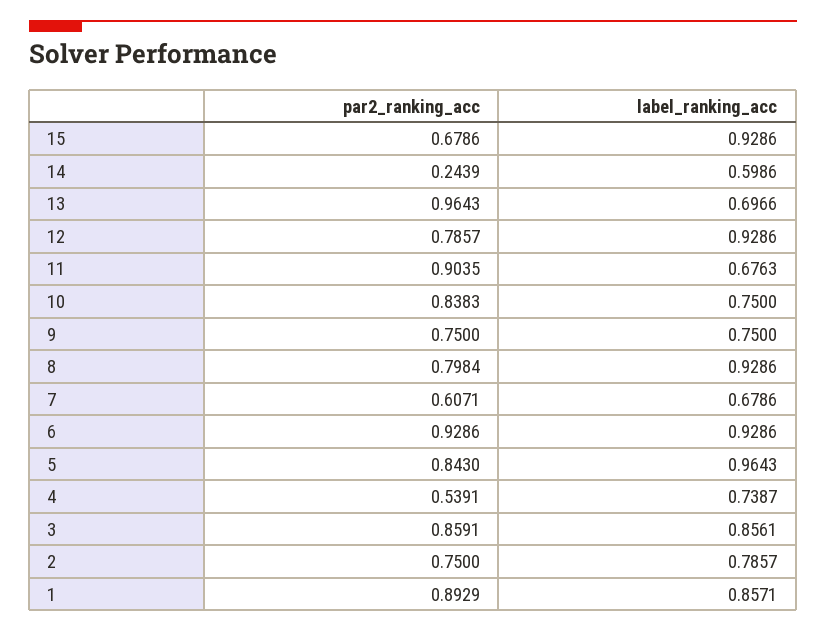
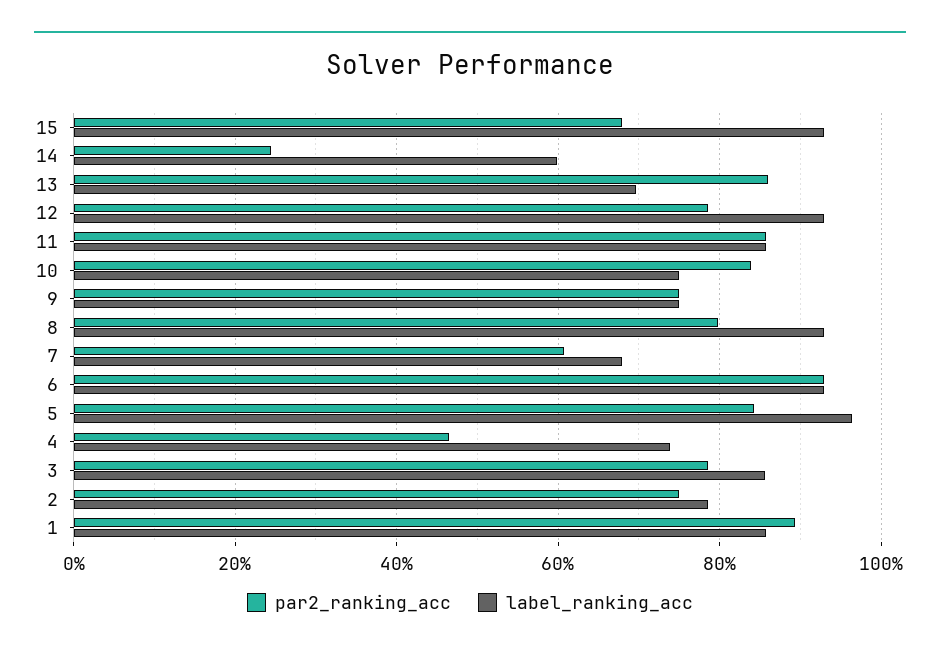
par2_ranking_acc, 13: 0.9643 -> 0.86
par2_ranking_acc, 11: 0.9035 -> 0.86
label_ranking_acc, 11: 0.6763 -> 0.86
par2_ranking_acc, 4: 0.5391 -> 0.46
par2_ranking_acc, 3: 0.8591 -> 0.78

